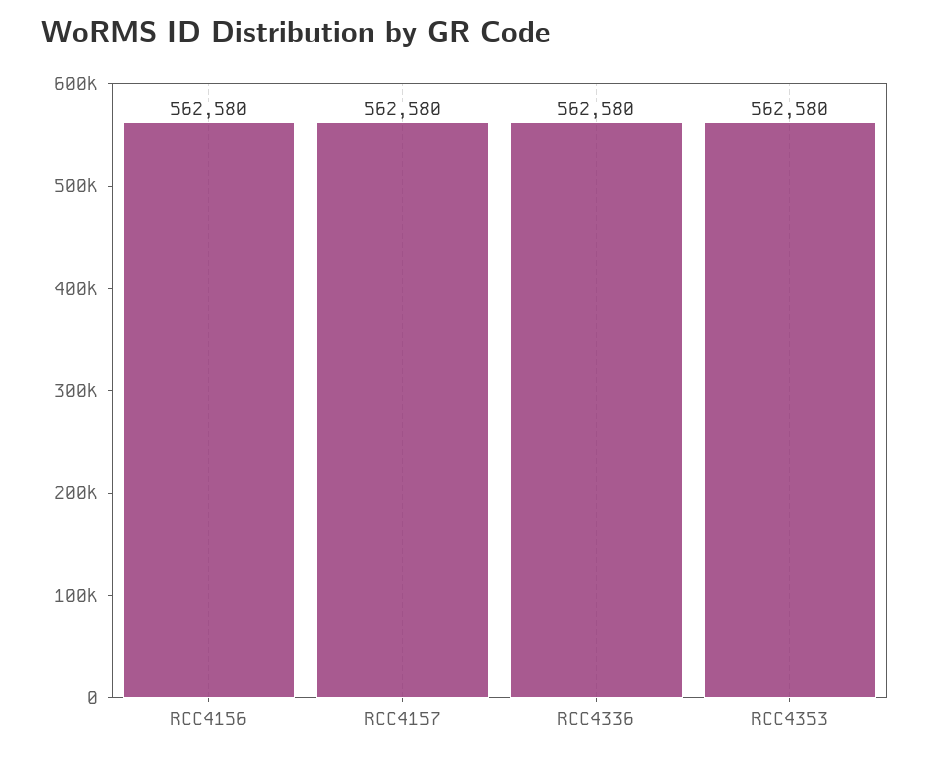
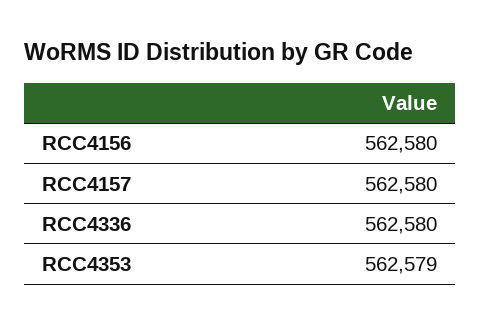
RCC4353: 562580 -> 562579

